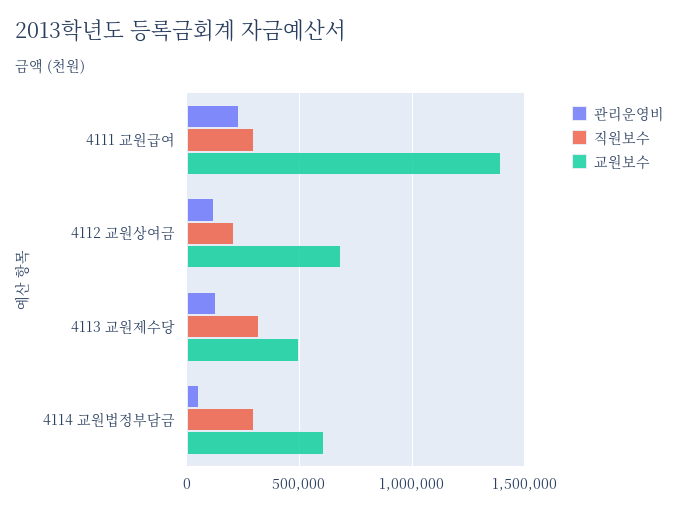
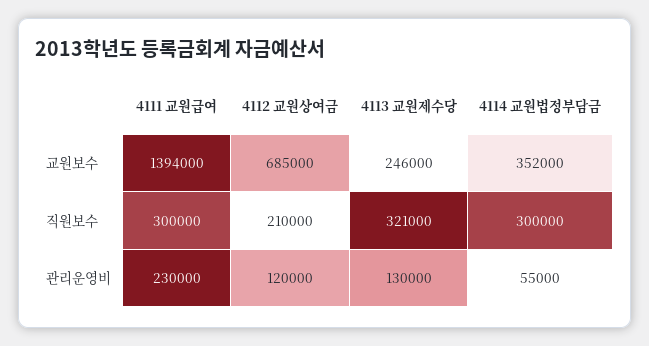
교원보수, 4113 교원제수당: 500000 -> 246000
교원보수, 4114 교원법정부담금: 600000 -> 352000

